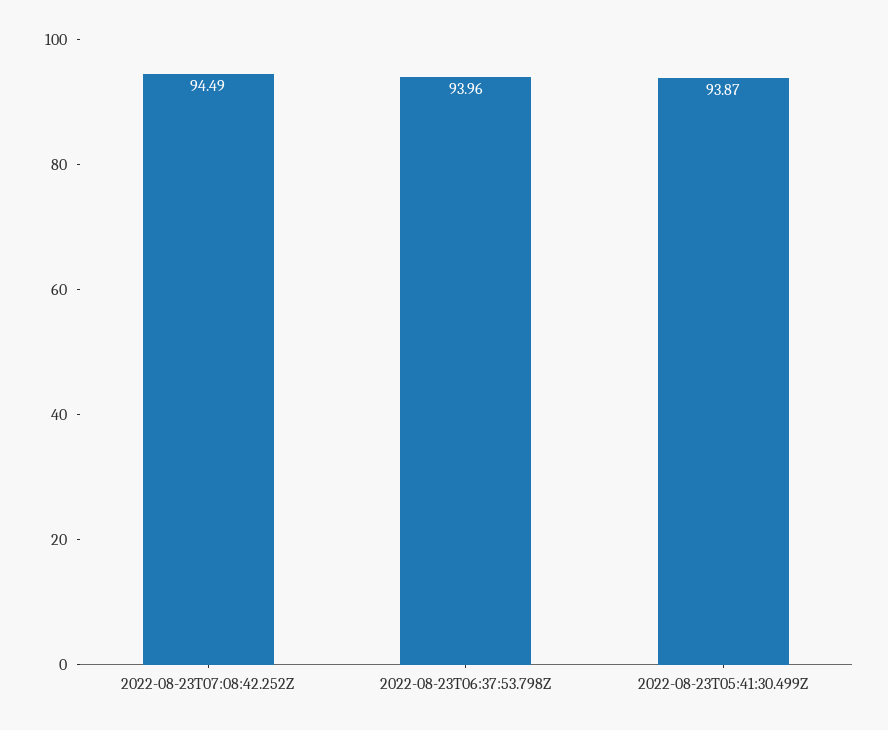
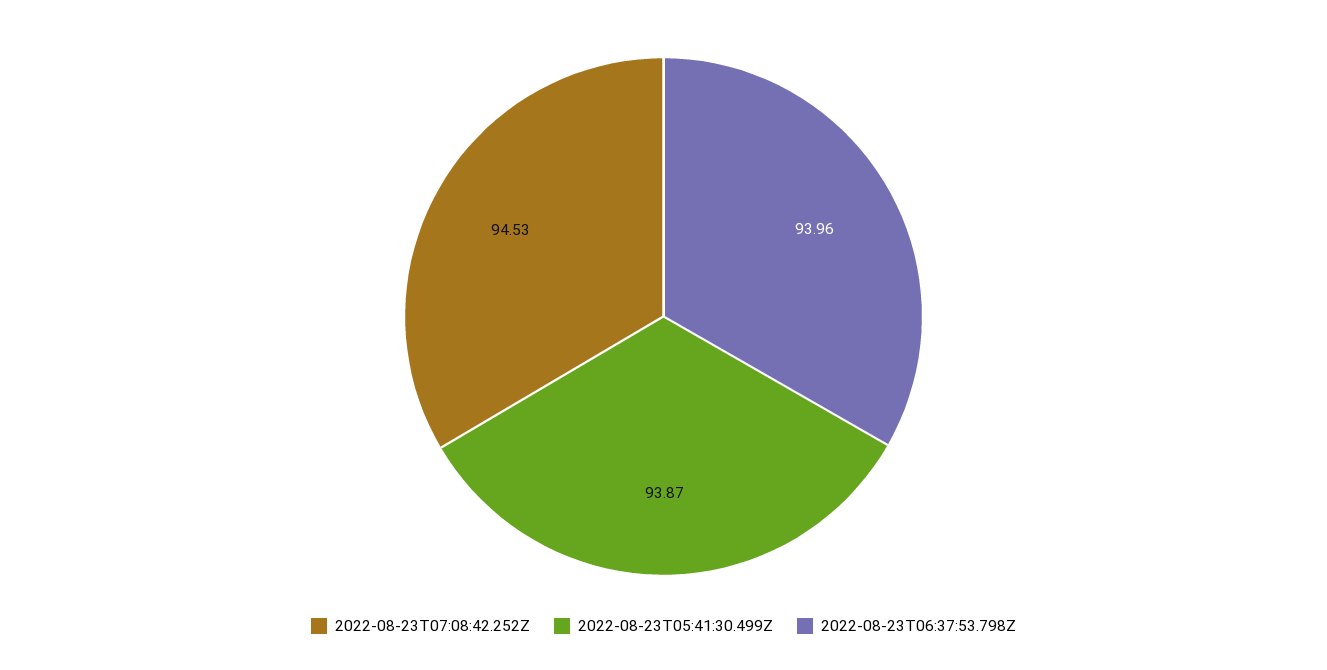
2022-08-23T07:08:42.252Z: 94.49 -> 94.53

